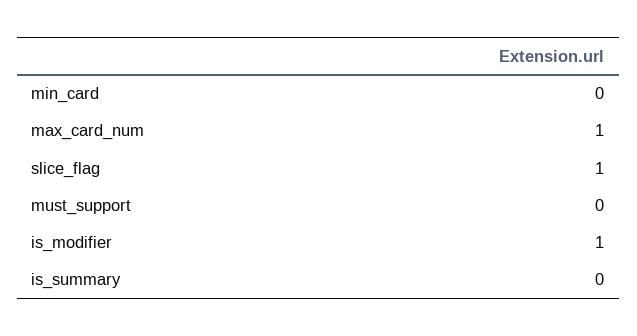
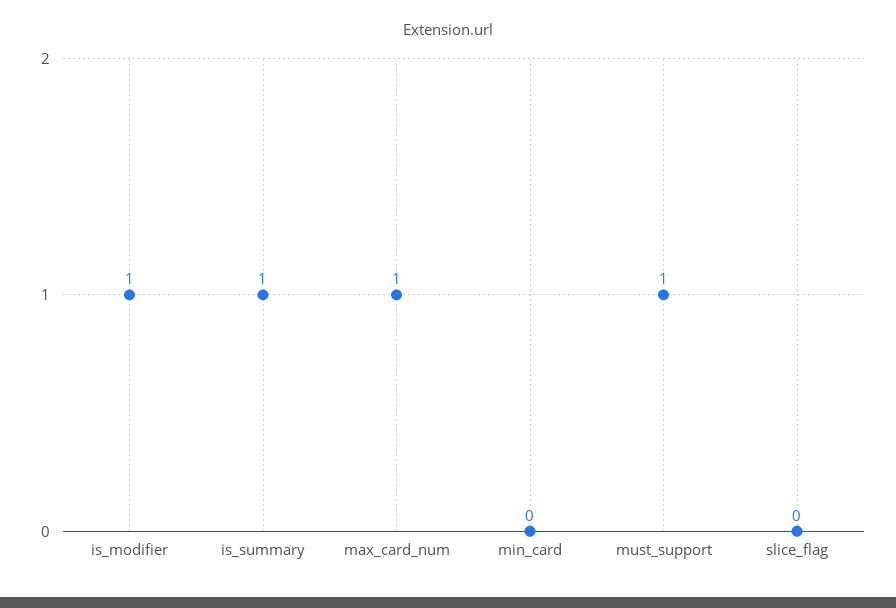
slice_flag: 1 -> 0
must_support: 0 -> 1
is_summary: 0 -> 1

